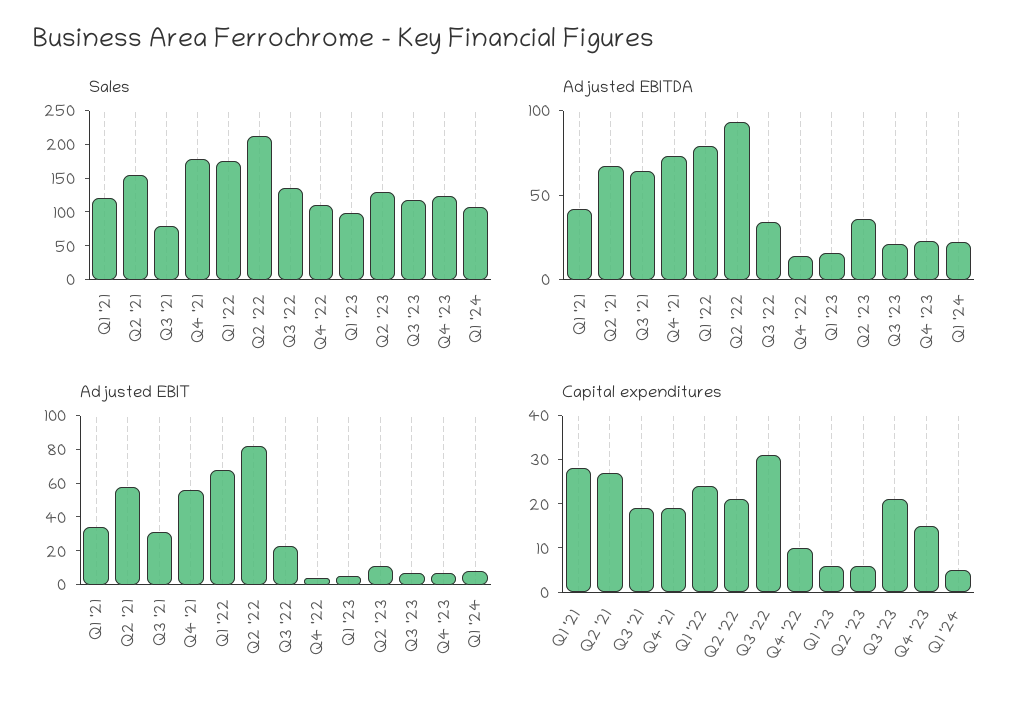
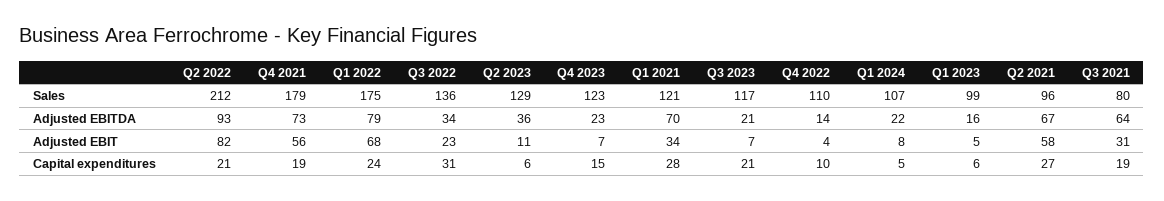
Sales, Q2 '21: 150 -> 96
Adjusted EBITDA, Q1 '21: 40 -> 70

